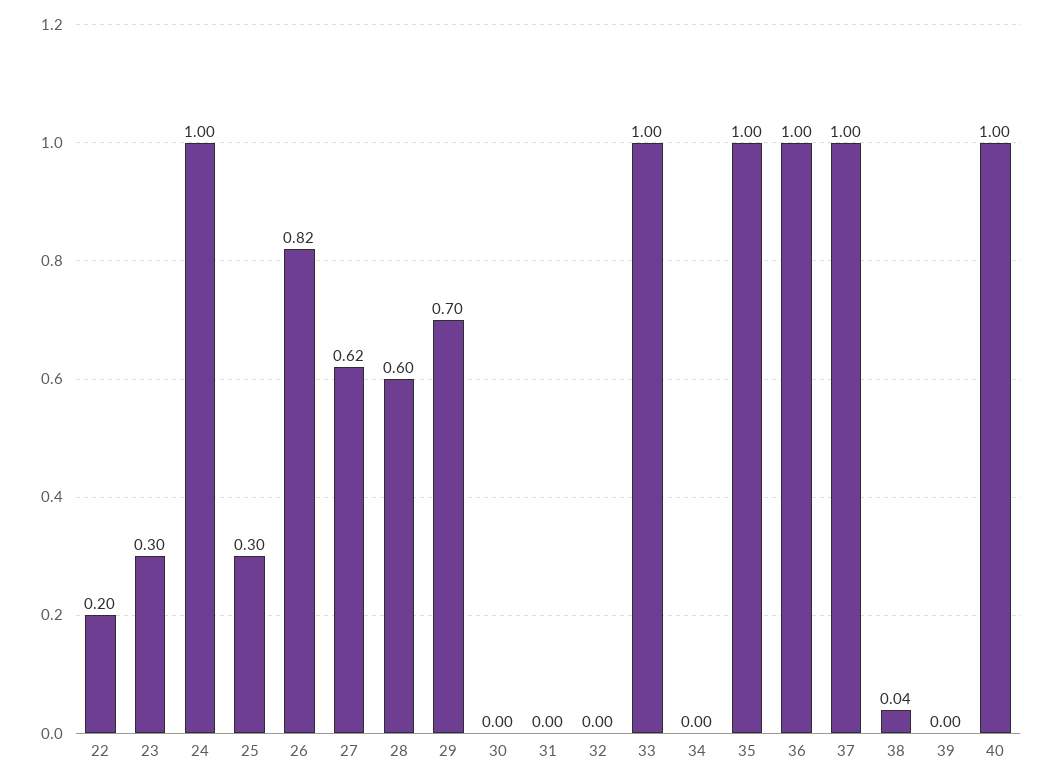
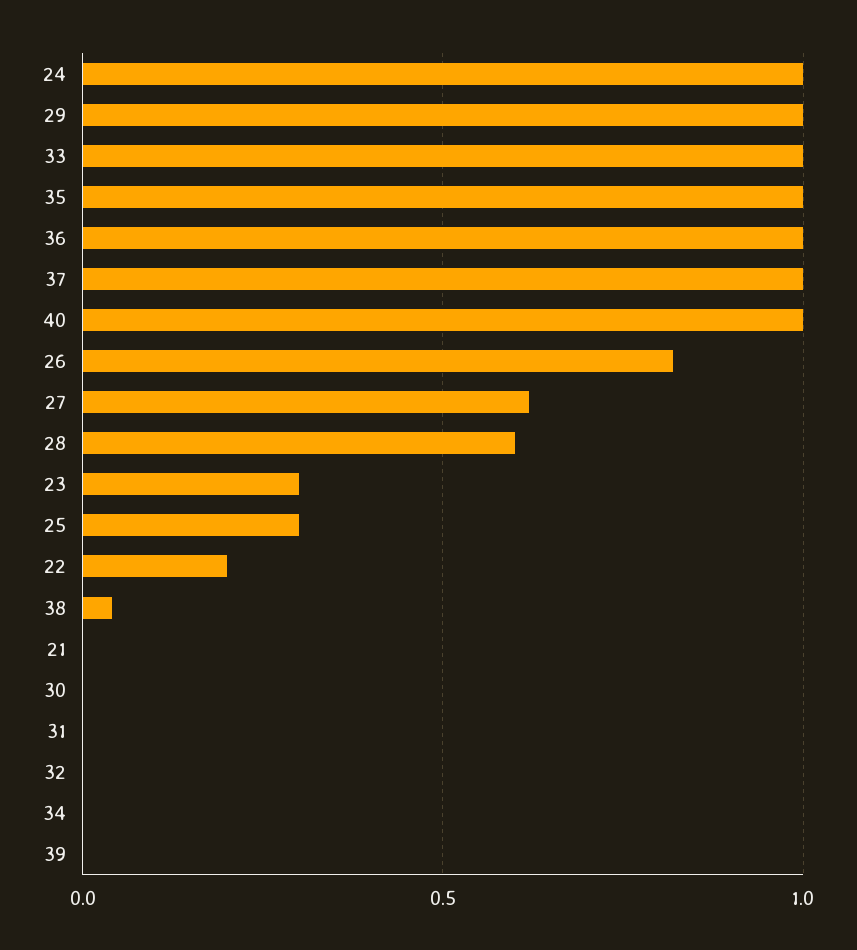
29: 0.7 -> 1
21: none -> 0

